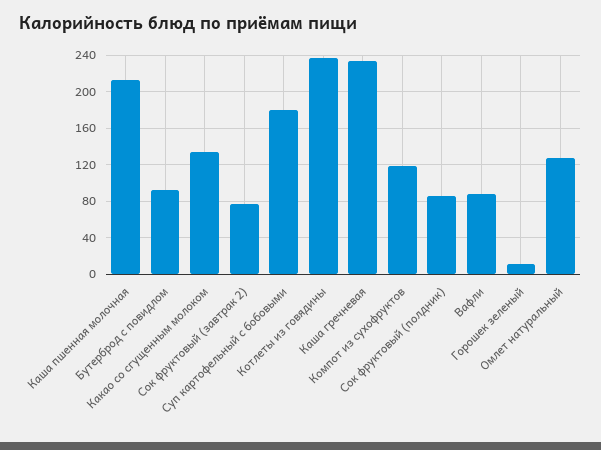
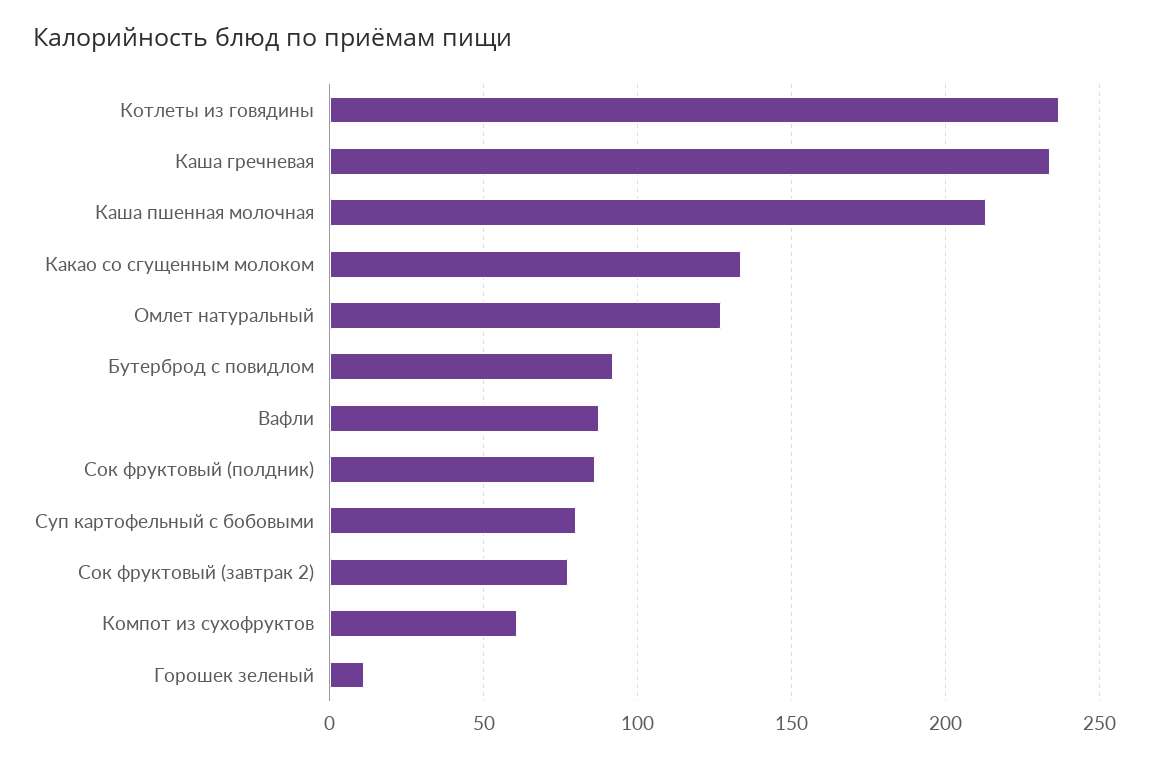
Суп картофельный с бобовыми: 180 -> 80
Компот из сухофруктов: 120 -> 60

